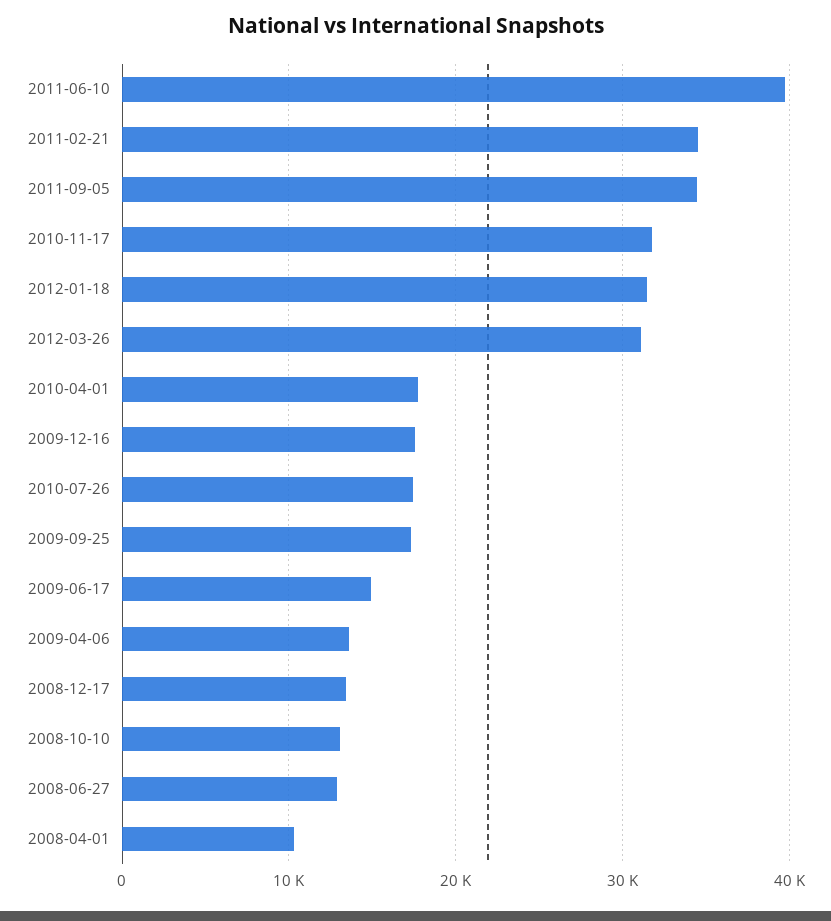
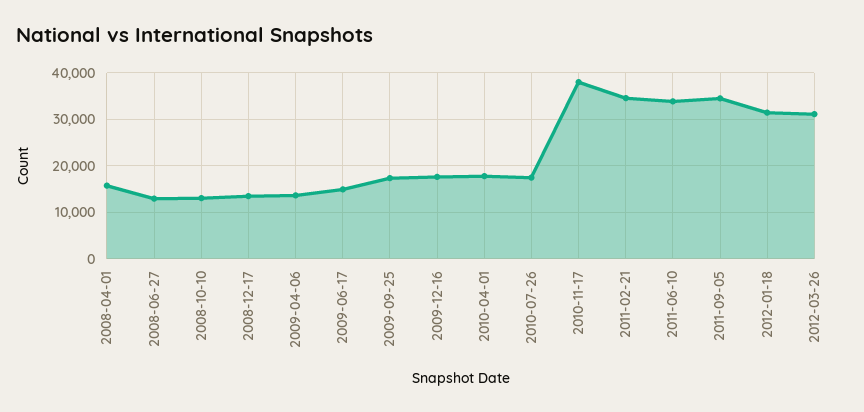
2011-06-10: 40000 -> 34000
2010-11-17: 32000 -> 38000
2008-04-01: 10000 -> 16000

